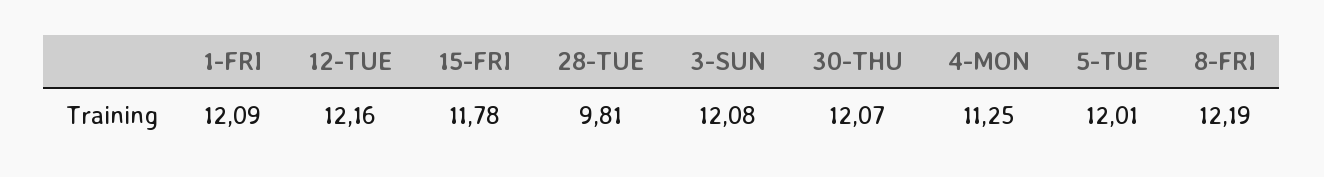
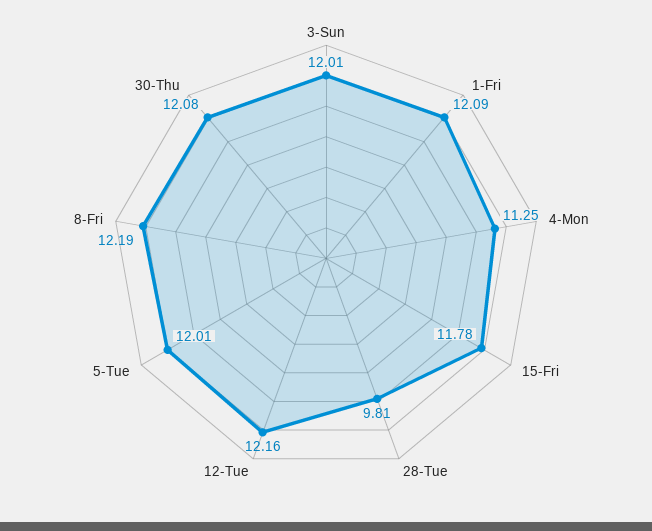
3-SUN: 12.08 -> 12.01
30-THU: 12.07 -> 12.08

